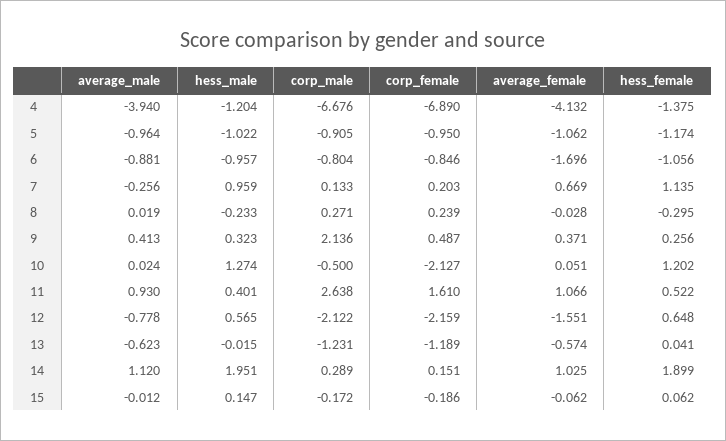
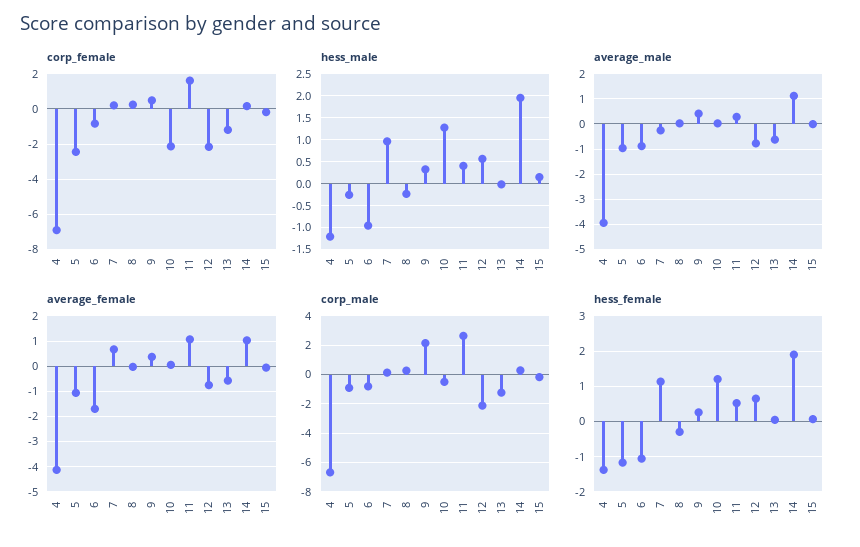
hess_male, 5: -1.022 -> -0.25
corp_female, 5: -0.95 -> -2.5
average_male, 11: 0.93 -> 0.25
average_female, 12: -1.551 -> -0.75

